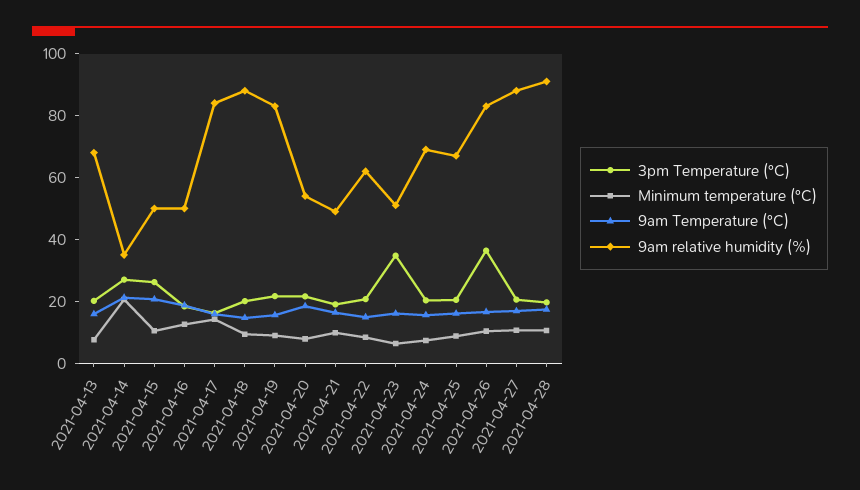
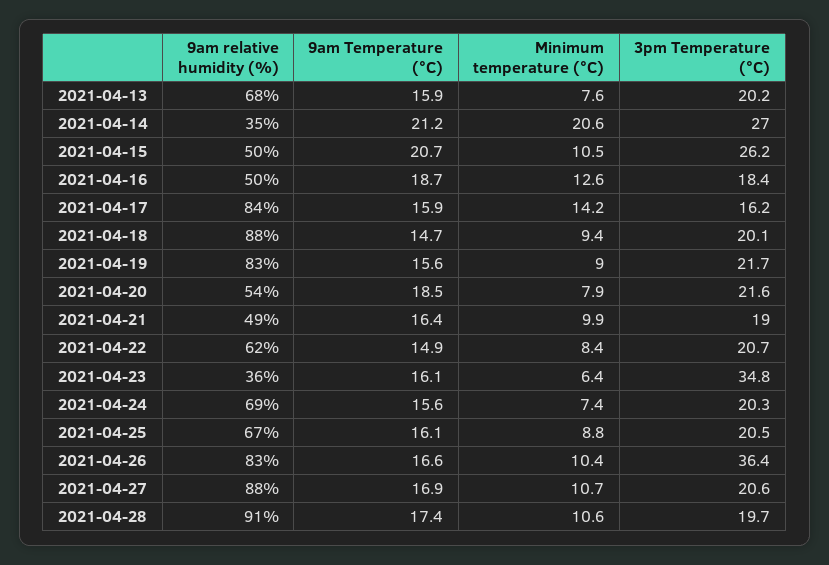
9am relative humidity (%), 2021-04-23: 50 -> 36

